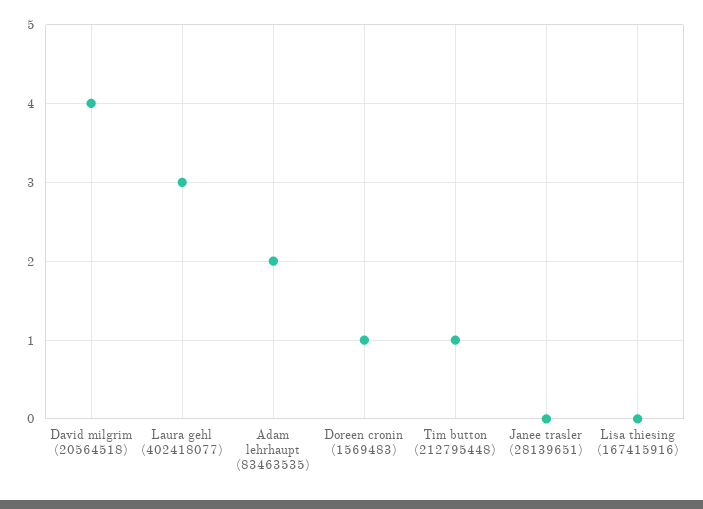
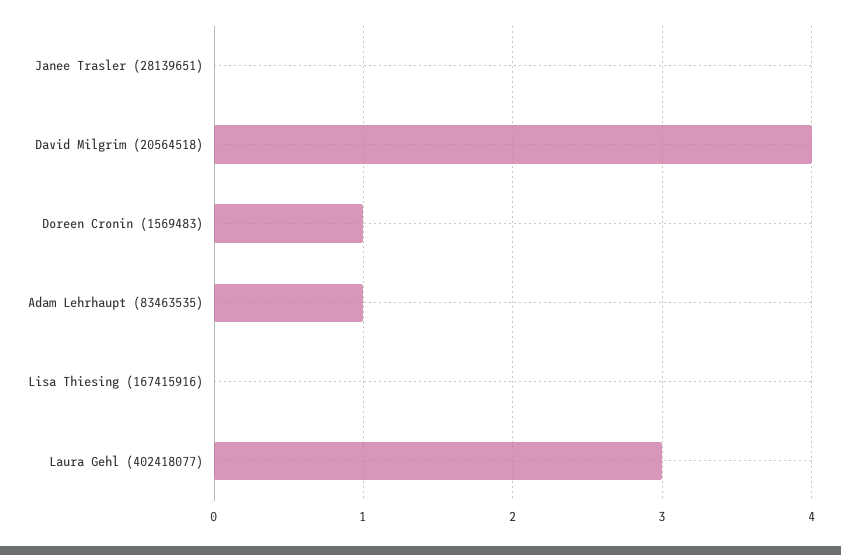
Adam lehrhaupt (83463535): 2 -> 1
Tim button (212795448): 1 -> none

